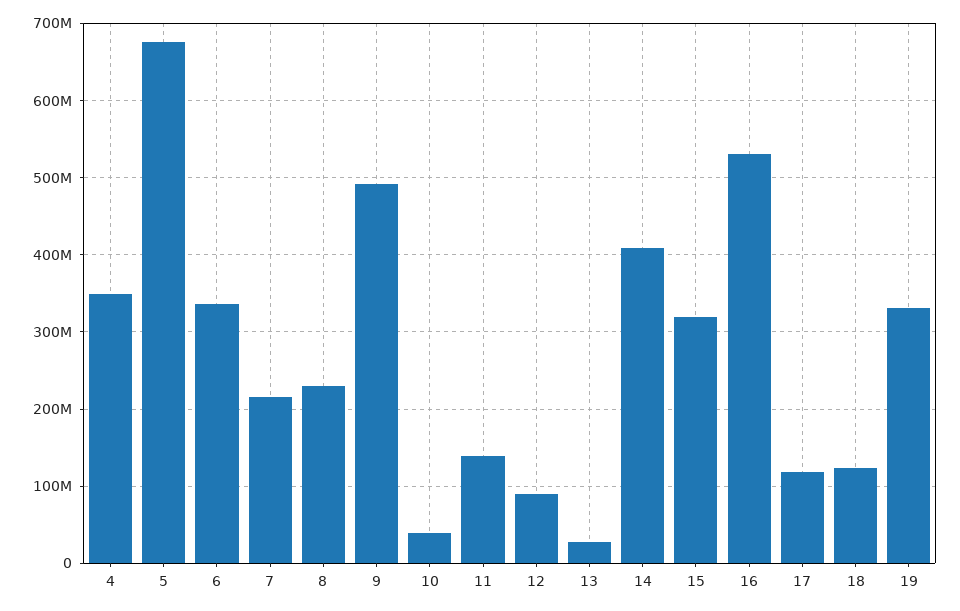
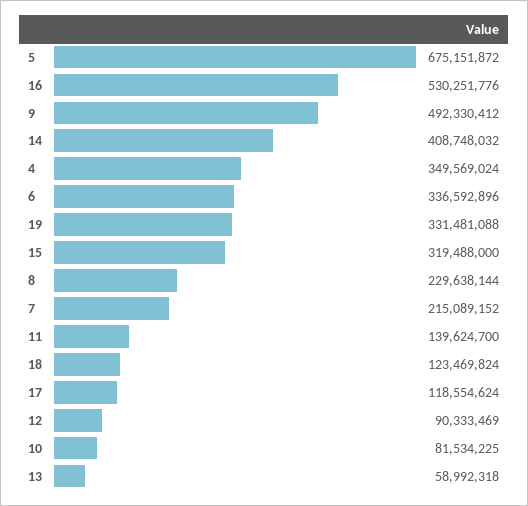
10: 40000000 -> 81534225
13: 30000000 -> 58992318

